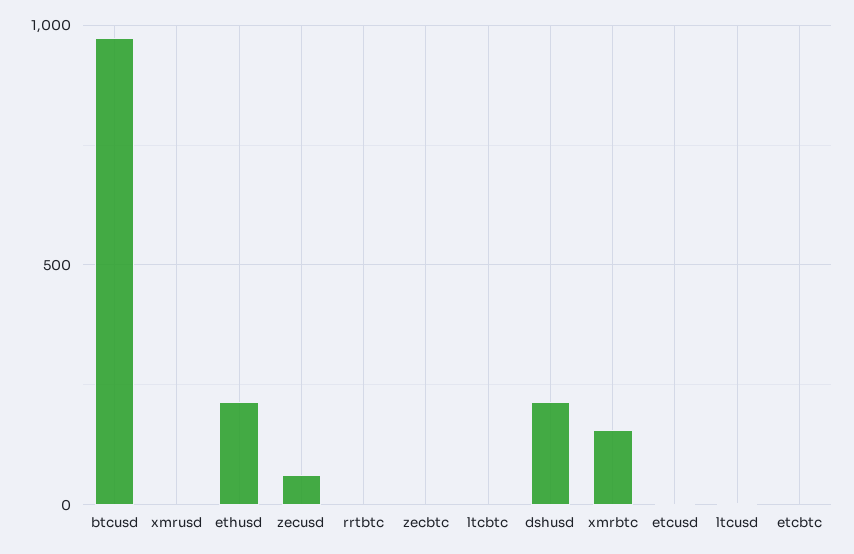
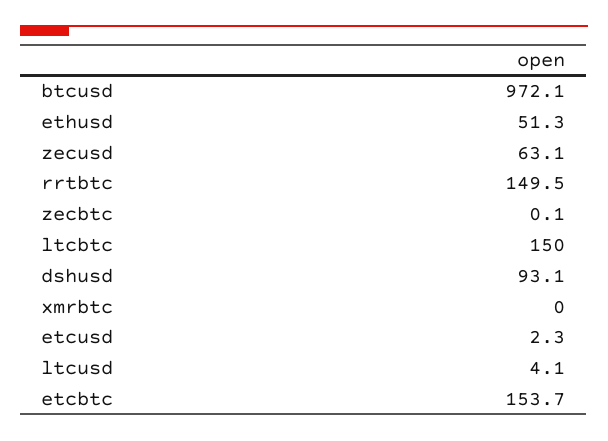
xmrusd: 0 -> none
ethusd: 200 -> 51.3
rrtbtc: 0 -> 149.5
ltcbtc: 0 -> 150
dshusd: 200 -> 93.1
xmrbtc: 150 -> 0
etcbtc: 0 -> 153.7

